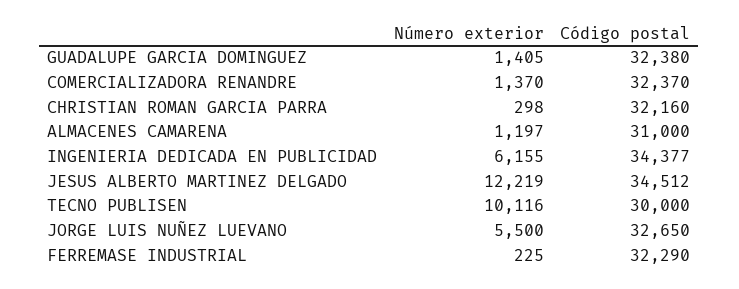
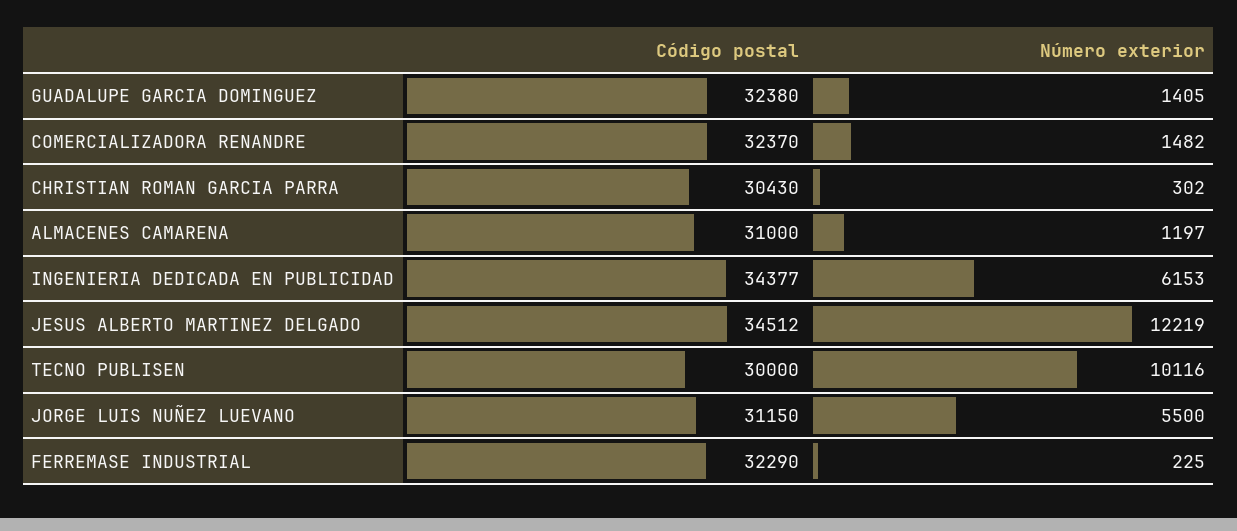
Número exterior, COMERCIALIZADORA RENANDRE: 1370 -> 1482
Número exterior, CHRISTIAN ROMAN GARCIA PARRA: 298 -> 302
Código postal, CHRISTIAN ROMAN GARCIA PARRA: 32160 -> 30430
Número exterior, INGENIERIA DEDICADA EN PUBLICIDAD: 6155 -> 6153
Código postal, JORGE LUIS NUÑEZ LUEVANO: 32650 -> 31150

